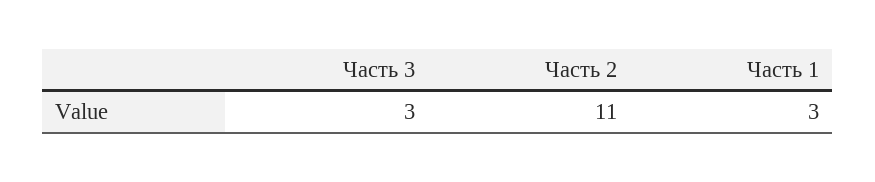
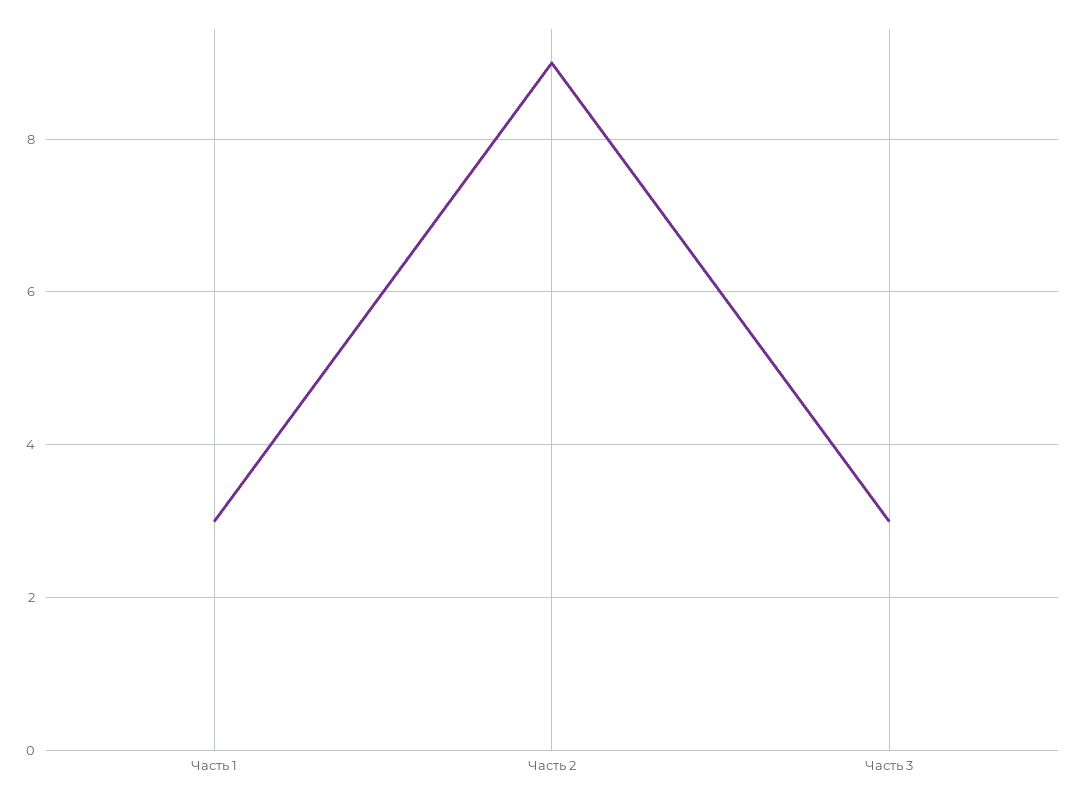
Часть 2: 11 -> 9

